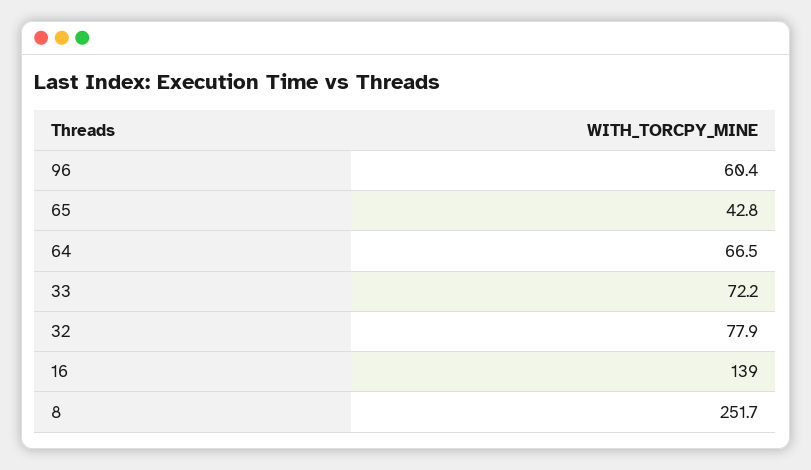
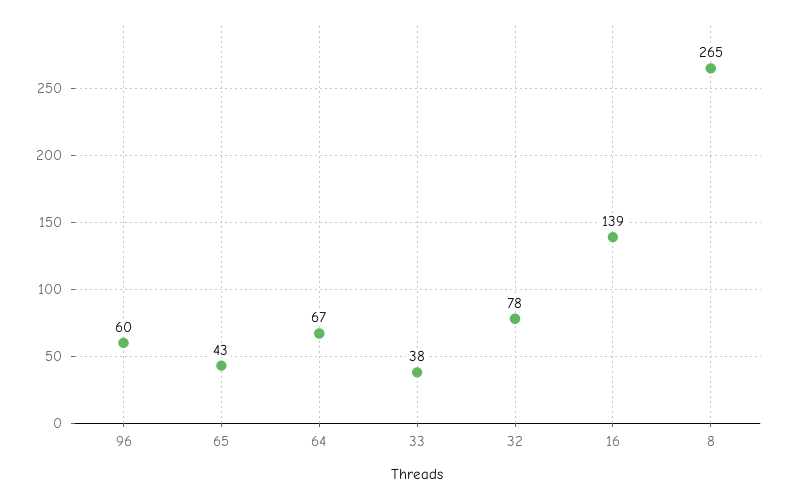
33: 72.2 -> 38
8: 251.7 -> 265

